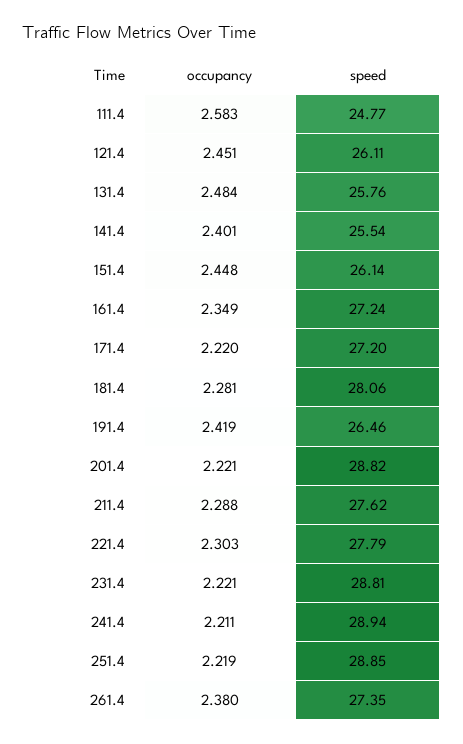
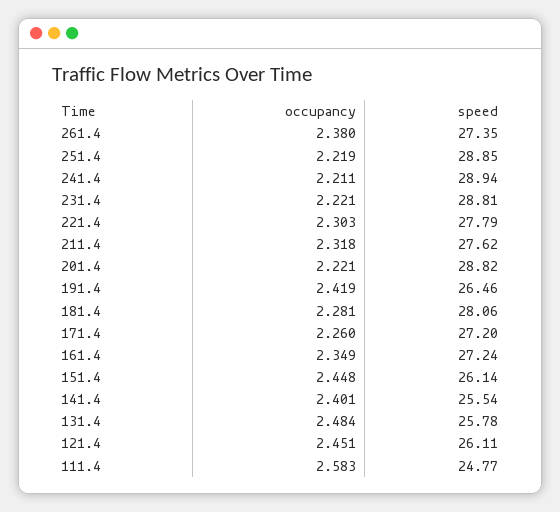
speed, 131.4: 25.76 -> 25.78
occupancy, 171.4: 2.22 -> 2.26
occupancy, 211.4: 2.288 -> 2.318

